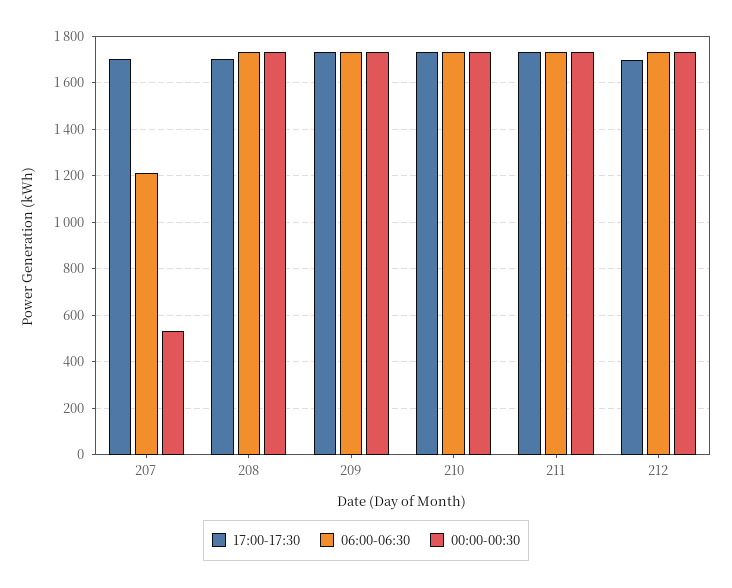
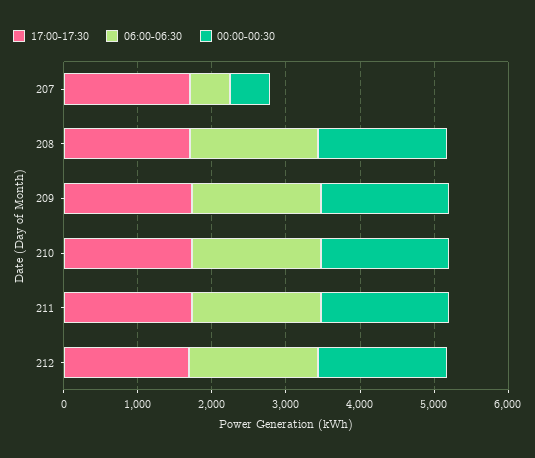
06:00-06:30, 207: 1200 -> 600

